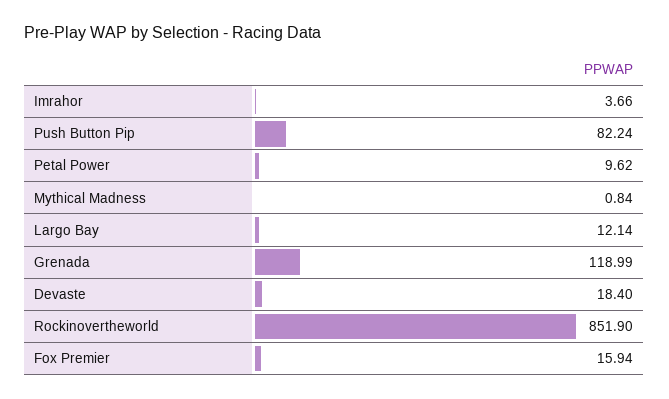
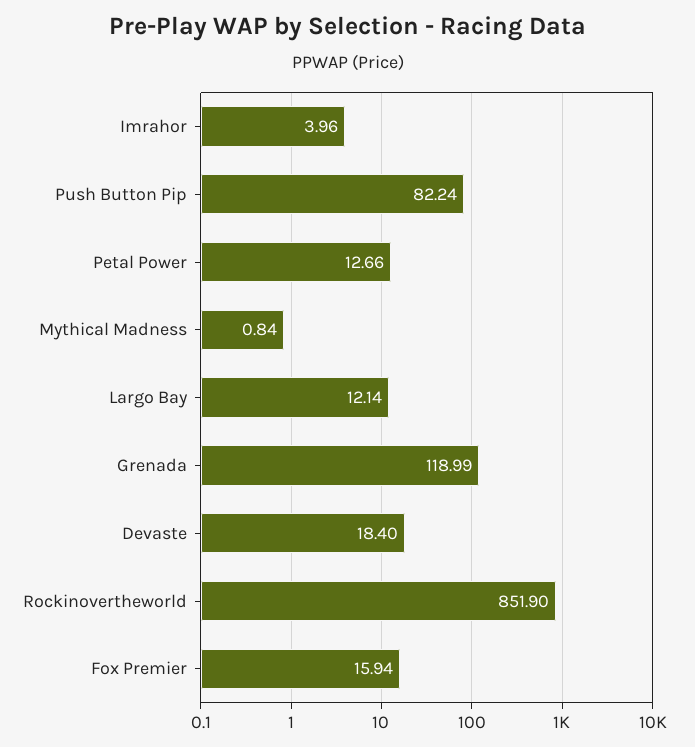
Imrahor: 3.66 -> 3.96
Petal Power: 9.62 -> 12.66

